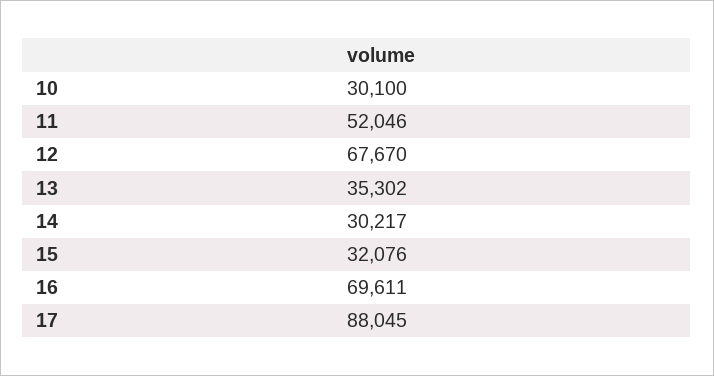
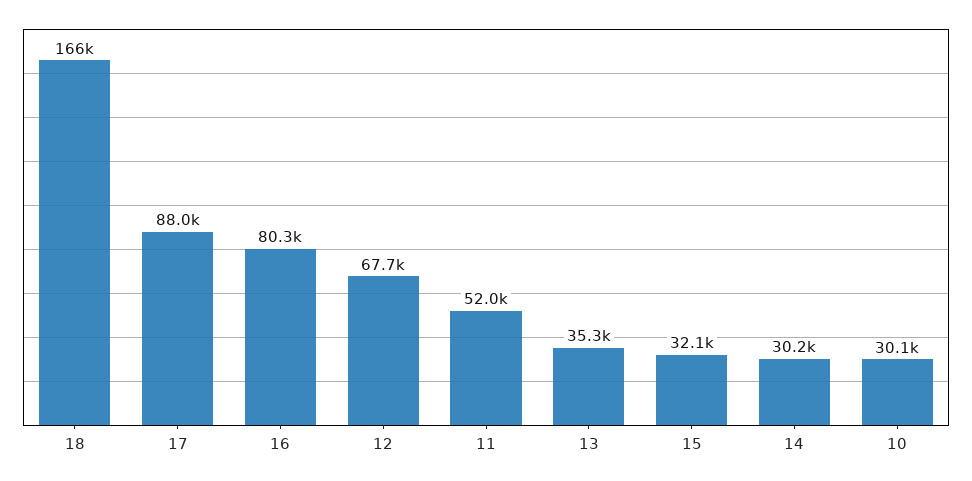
16: 69611 -> 80300
18: none -> 166000

